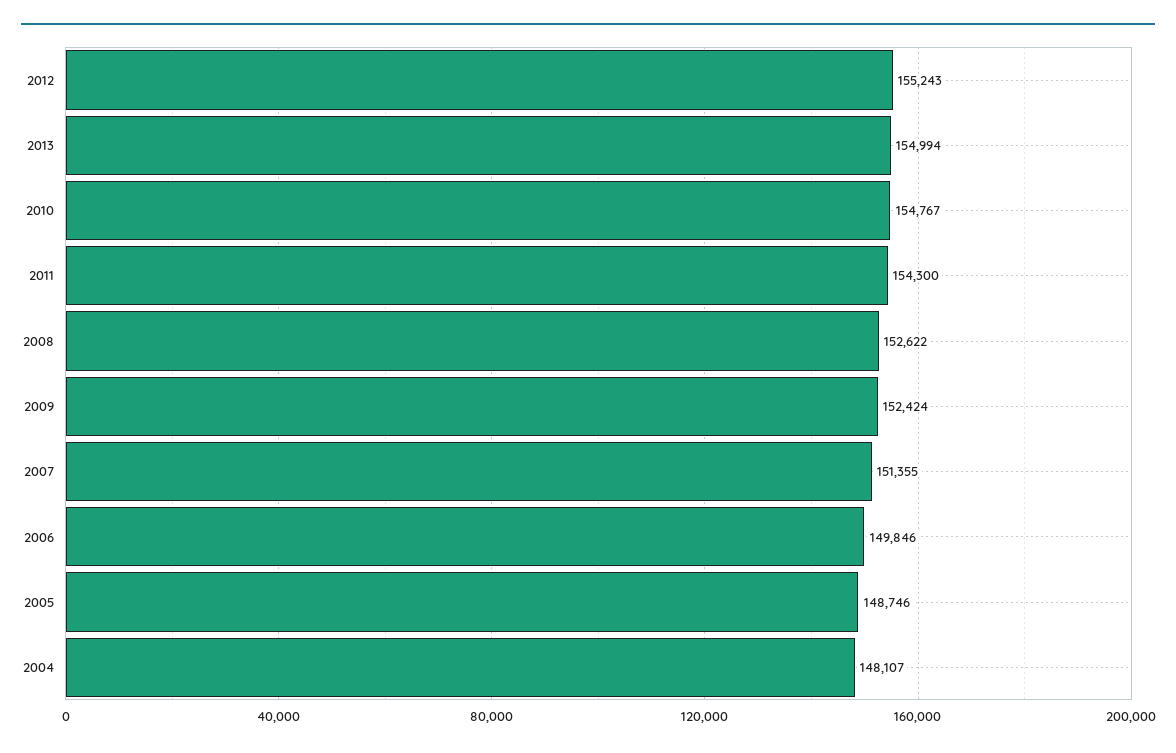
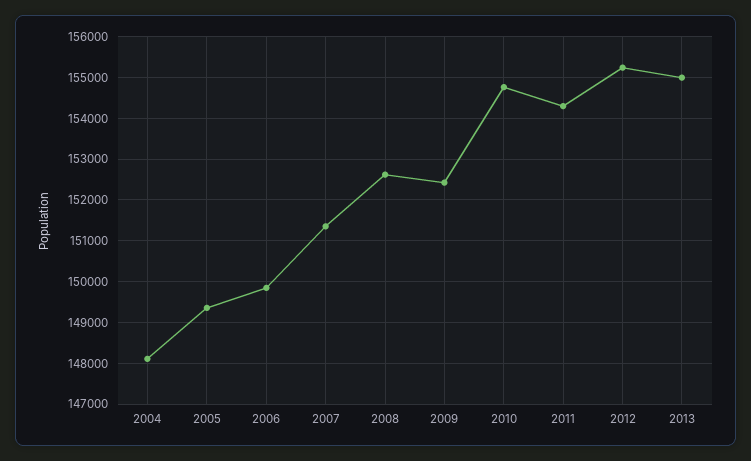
2005: 148746 -> 149400

